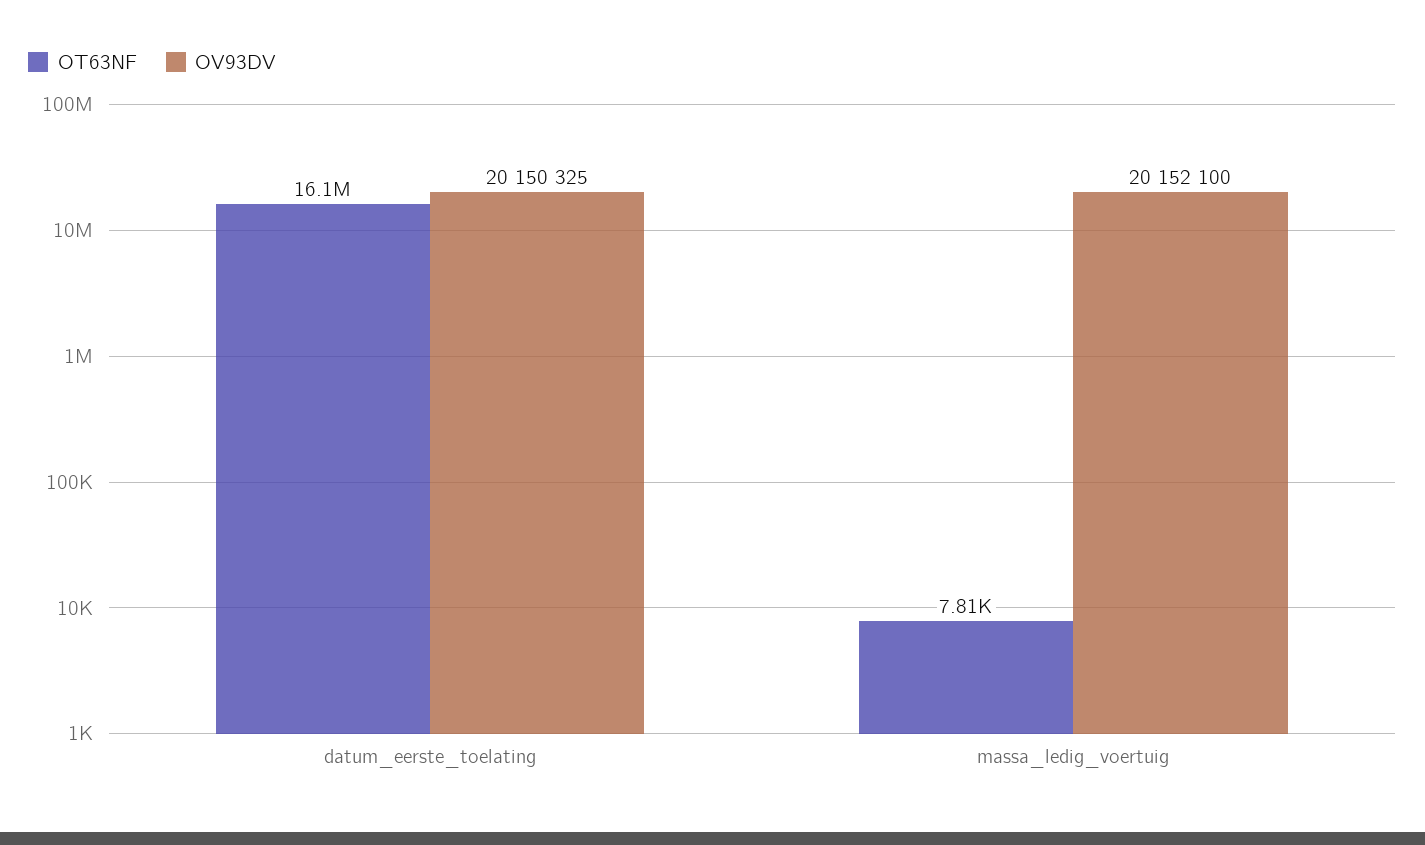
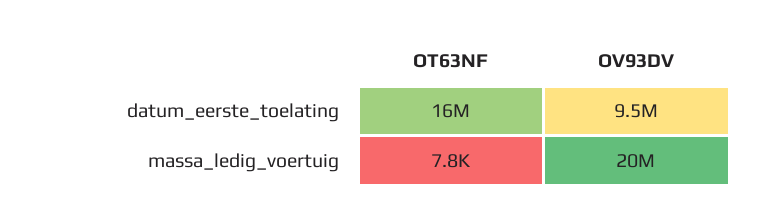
OV93DV, datum_eerste_toelating: 20150325 -> 9500000

